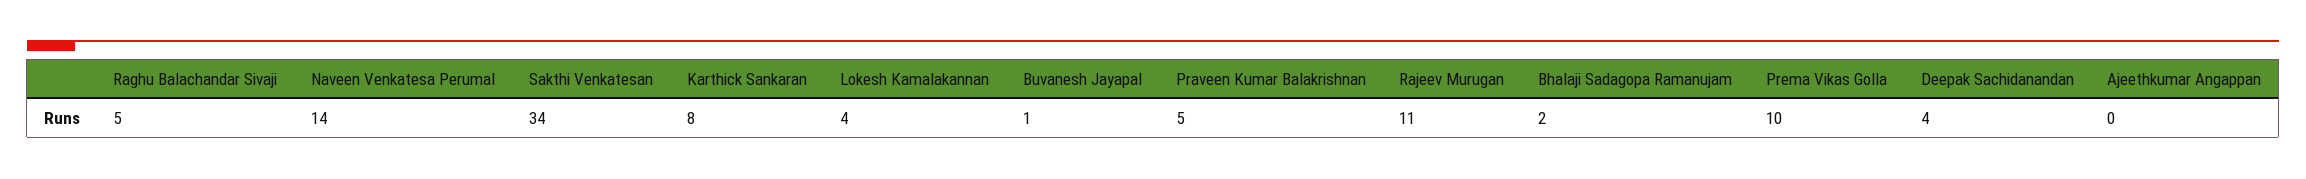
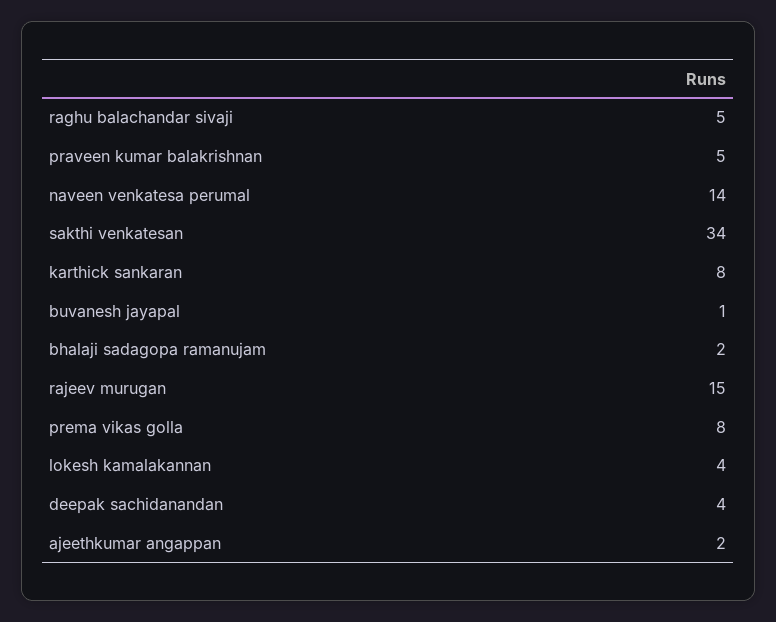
Rajeev Murugan: 11 -> 15
Prema Vikas Golla: 10 -> 8
Ajeethkumar Angappan: 0 -> 2

